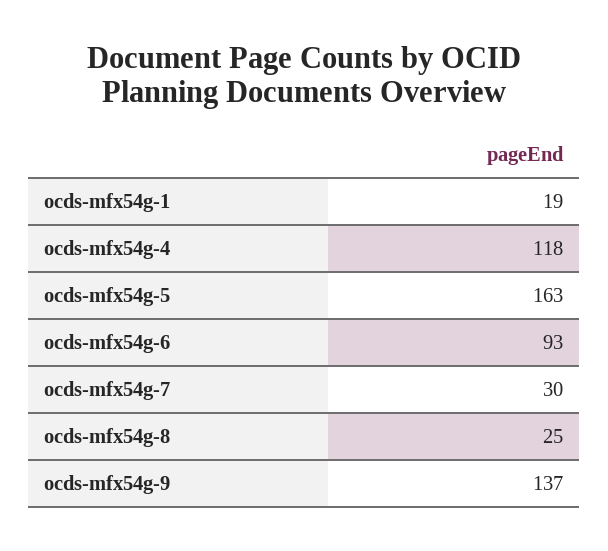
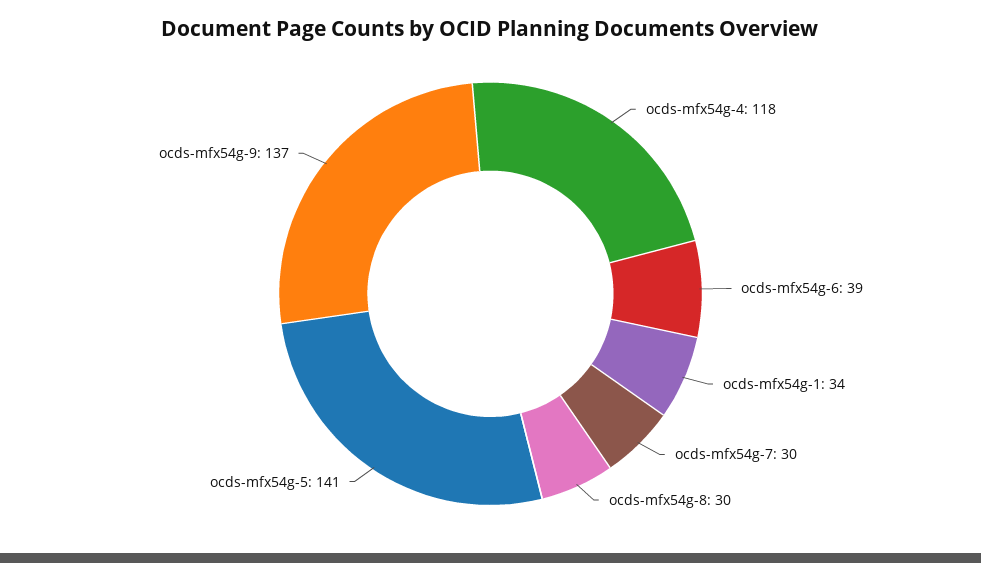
ocds-mfx54g-1: 19 -> 34
ocds-mfx54g-5: 163 -> 141
ocds-mfx54g-6: 93 -> 39
ocds-mfx54g-8: 25 -> 30

